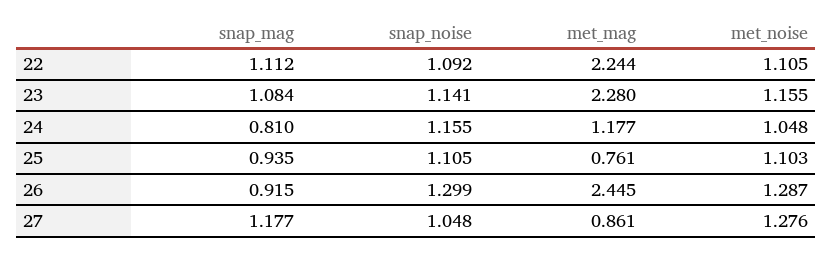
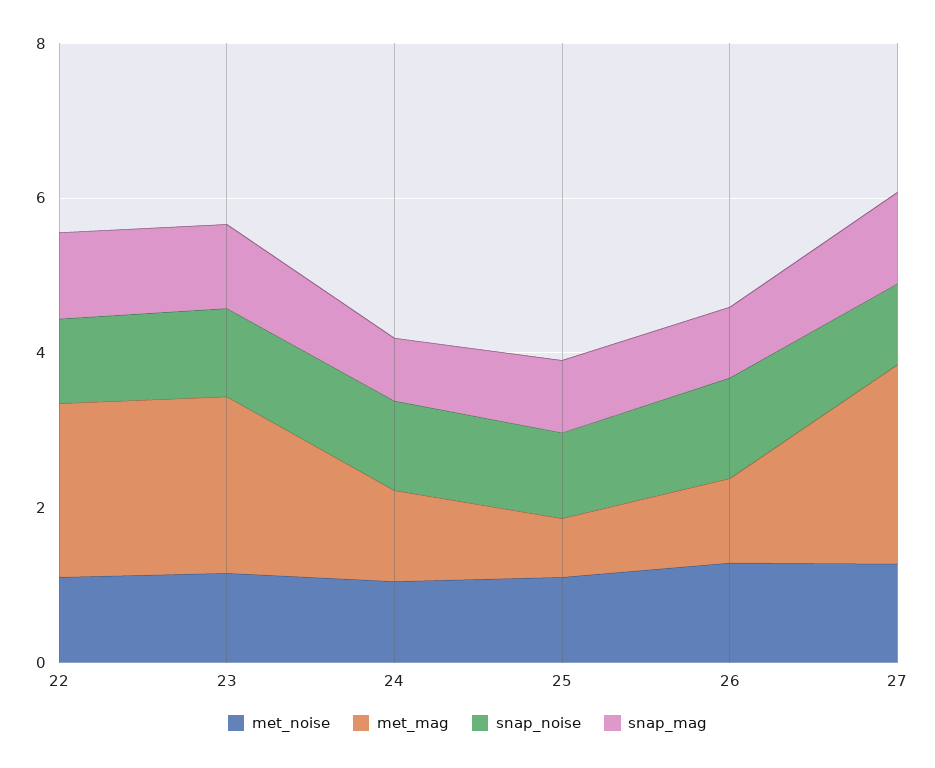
met_mag, 26: 2.445 -> 1
met_mag, 27: 0.861 -> 2.5

